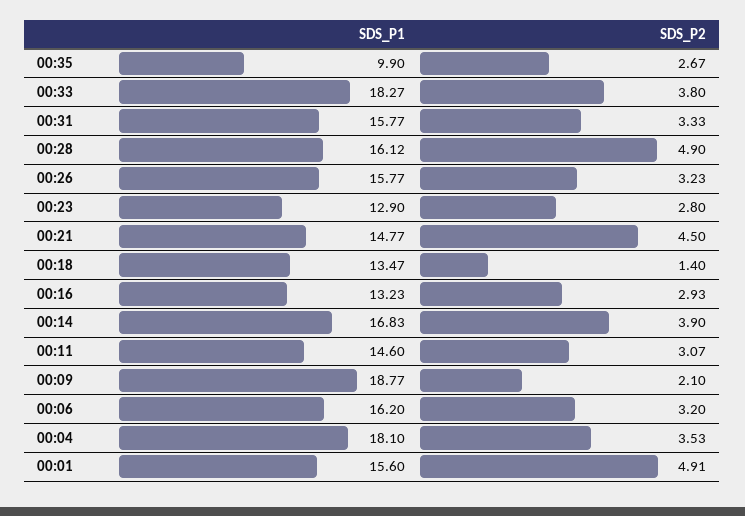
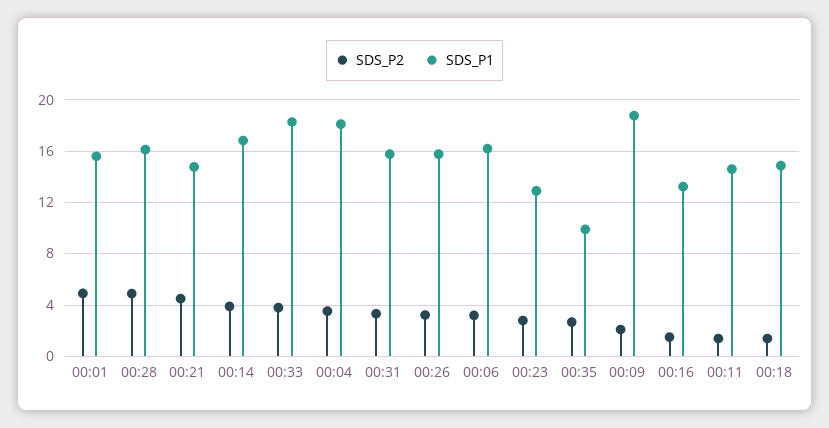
SDS_P1, 00:18: 13.47 -> 15
SDS_P2, 00:16: 2.93 -> 1.5
SDS_P2, 00:11: 3.07 -> 1.5

